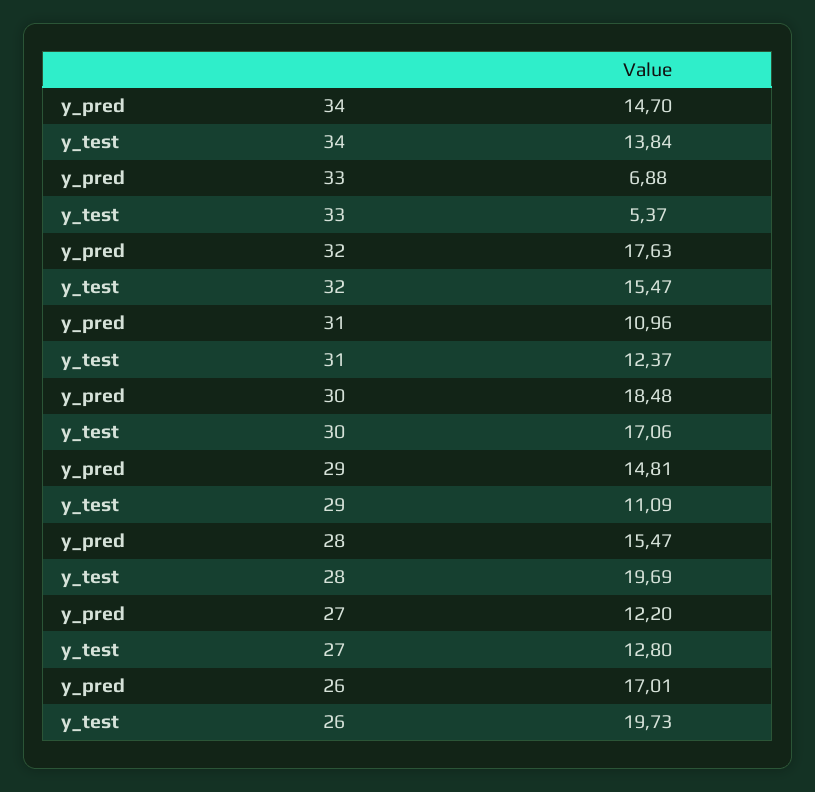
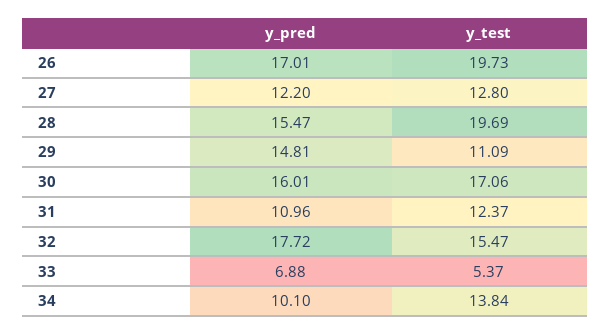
y_pred, 34: 14.7 -> 10.1
y_pred, 32: 17.63 -> 17.72
y_pred, 30: 18.48 -> 16.01

